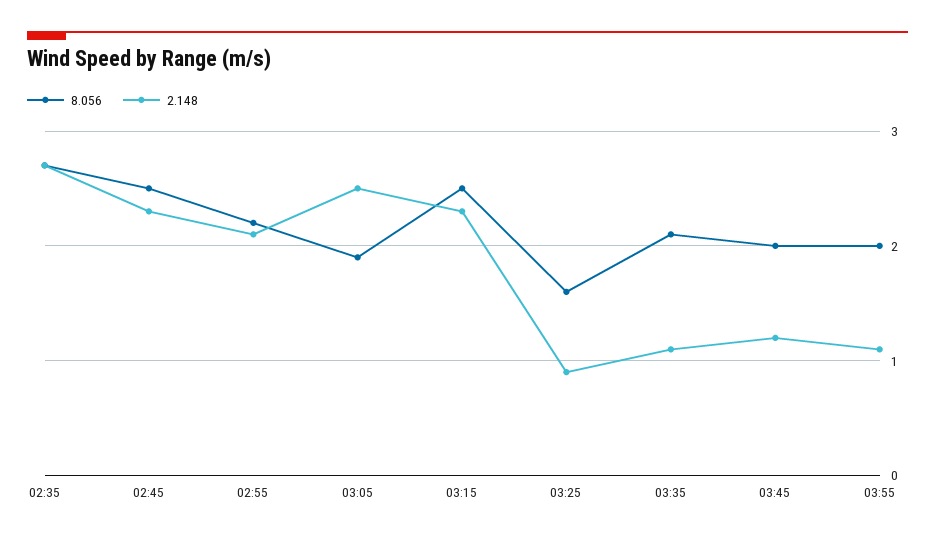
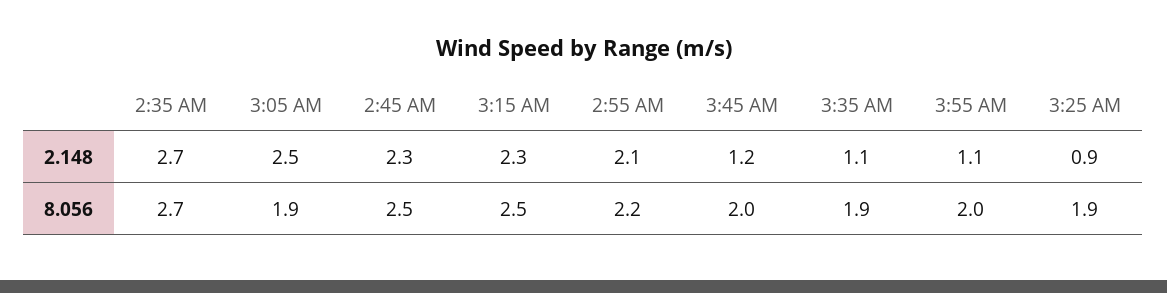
8.056, 03:25: 1.6 -> 1.9
8.056, 03:35: 2.1 -> 1.9

